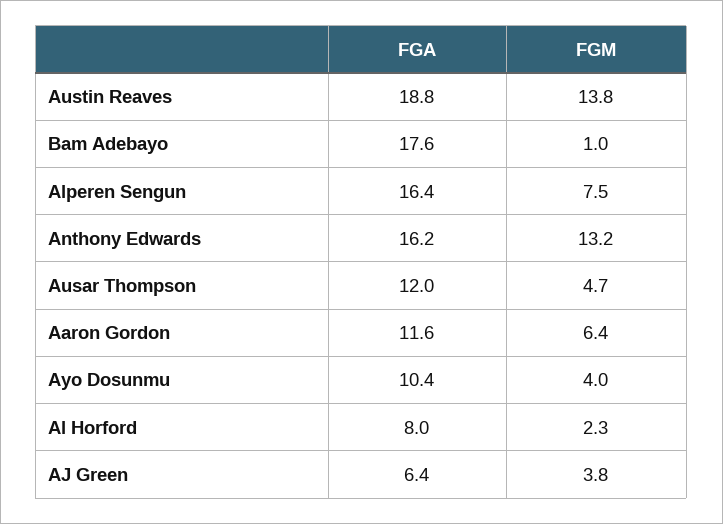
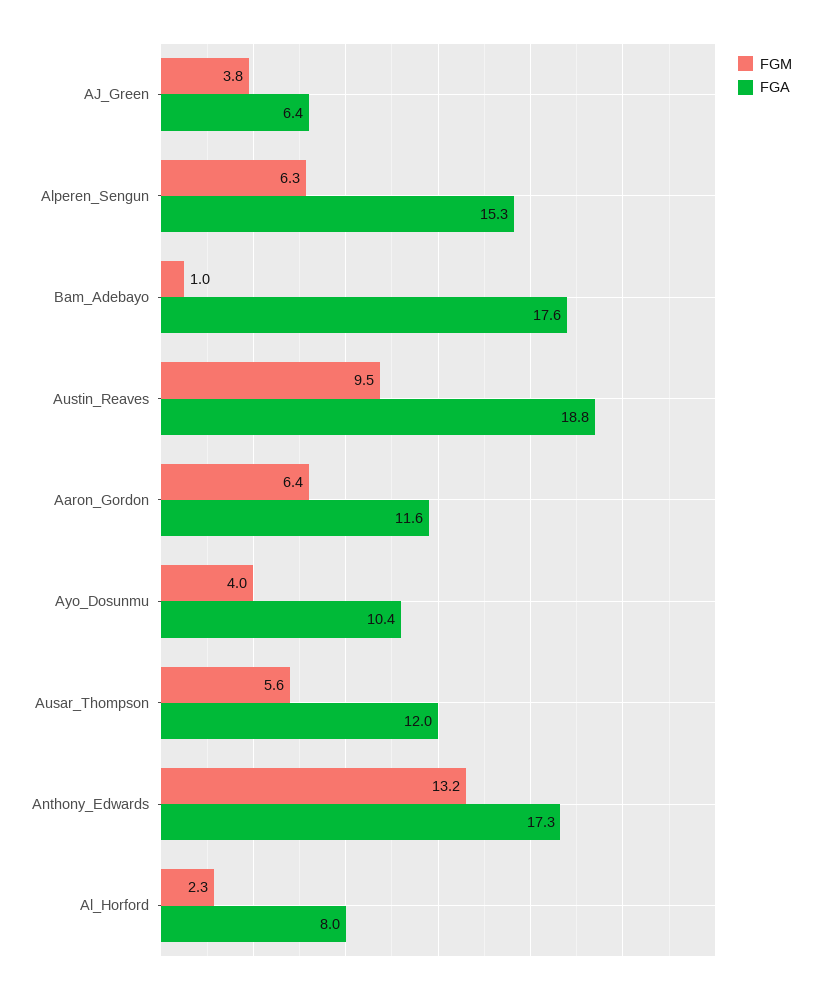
FGM, Austin Reaves: 13.8 -> 9.5
FGA, Alperen Sengun: 16.4 -> 15.3
FGM, Alperen Sengun: 7.5 -> 6.3
FGA, Anthony Edwards: 16.2 -> 17.3
FGM, Ausar Thompson: 4.7 -> 5.6

